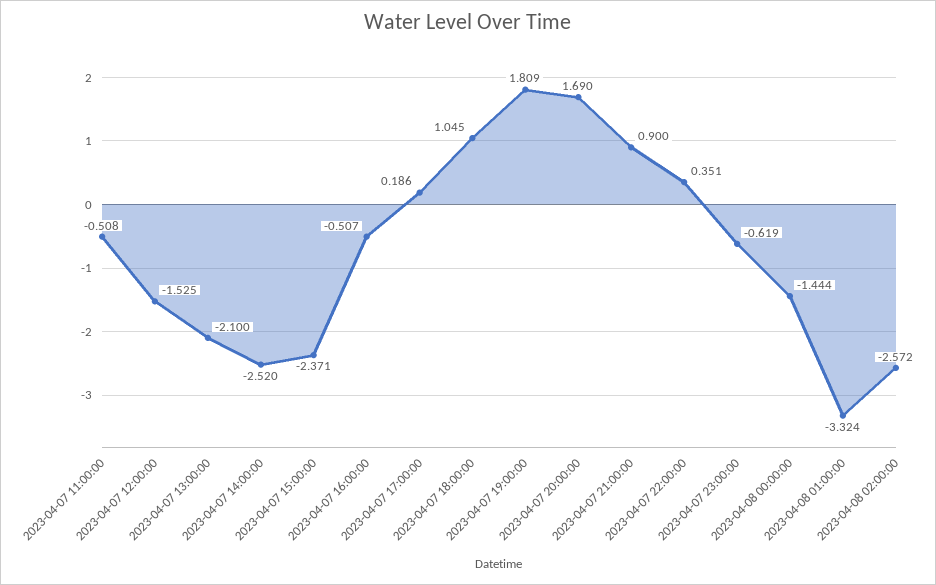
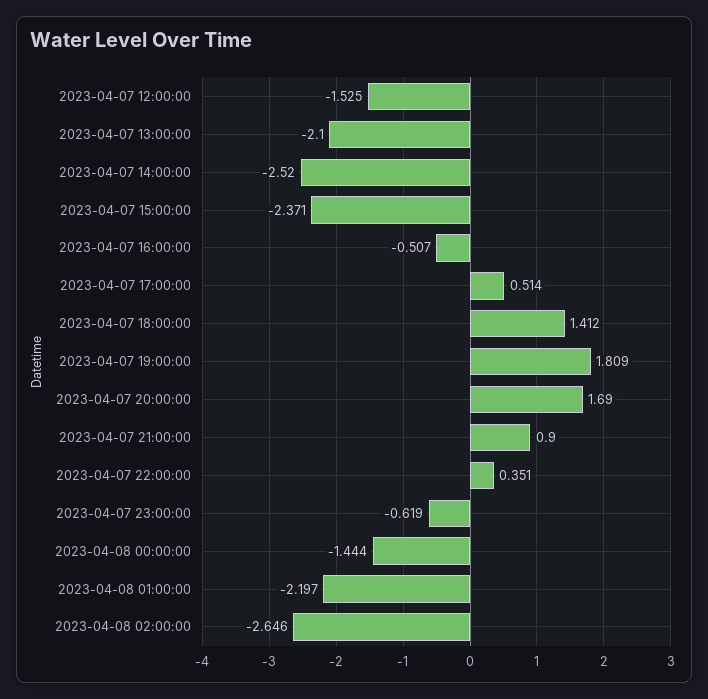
2023-04-07 11:00:00: -0.508 -> none
2023-04-07 17:00:00: 0.186 -> 0.514
2023-04-07 18:00:00: 1.045 -> 1.412
2023-04-08 01:00:00: -3.324 -> -2.197
2023-04-08 02:00:00: -2.572 -> -2.646

